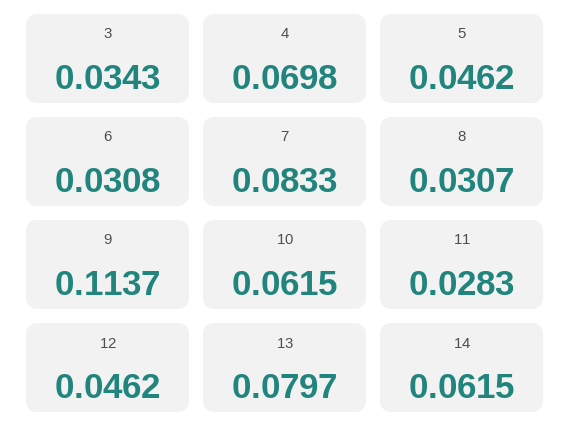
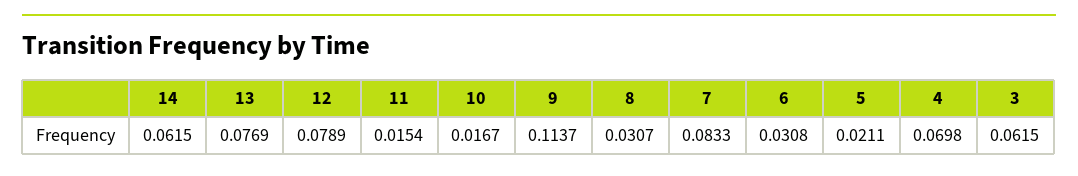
3: 0.0343 -> 0.0615
5: 0.0462 -> 0.0211
10: 0.0615 -> 0.0167
11: 0.0283 -> 0.0154
12: 0.0462 -> 0.0789
13: 0.0797 -> 0.0769

